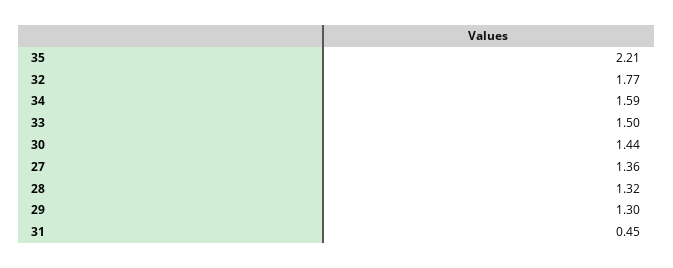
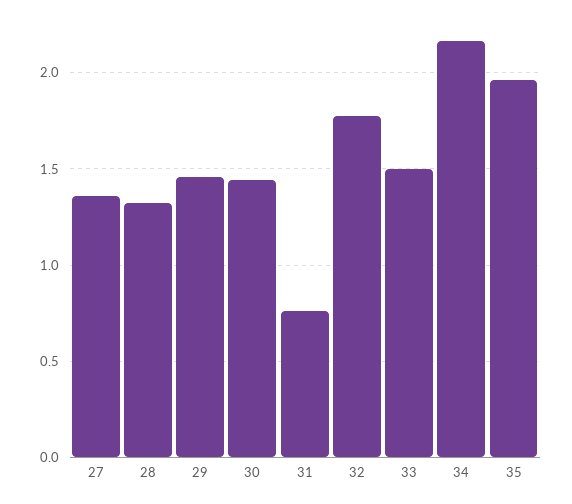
35: 2.21 -> 1.95
34: 1.59 -> 2.15
29: 1.3 -> 1.45
31: 0.45 -> 0.75

